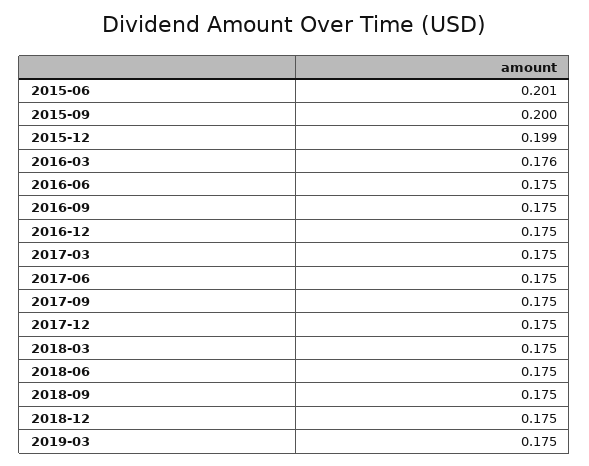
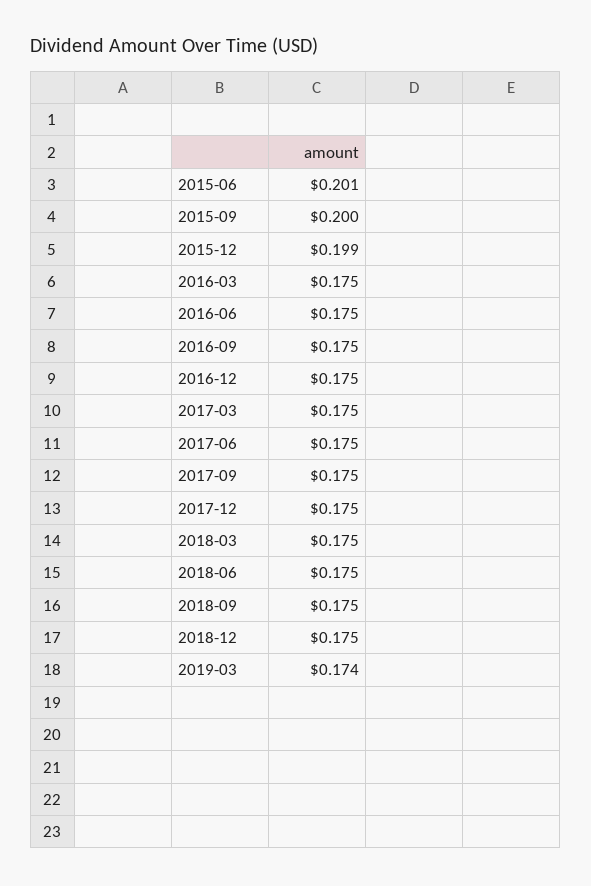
2016-03: 0.176 -> 0.175
2019-03: 0.175 -> 0.174

